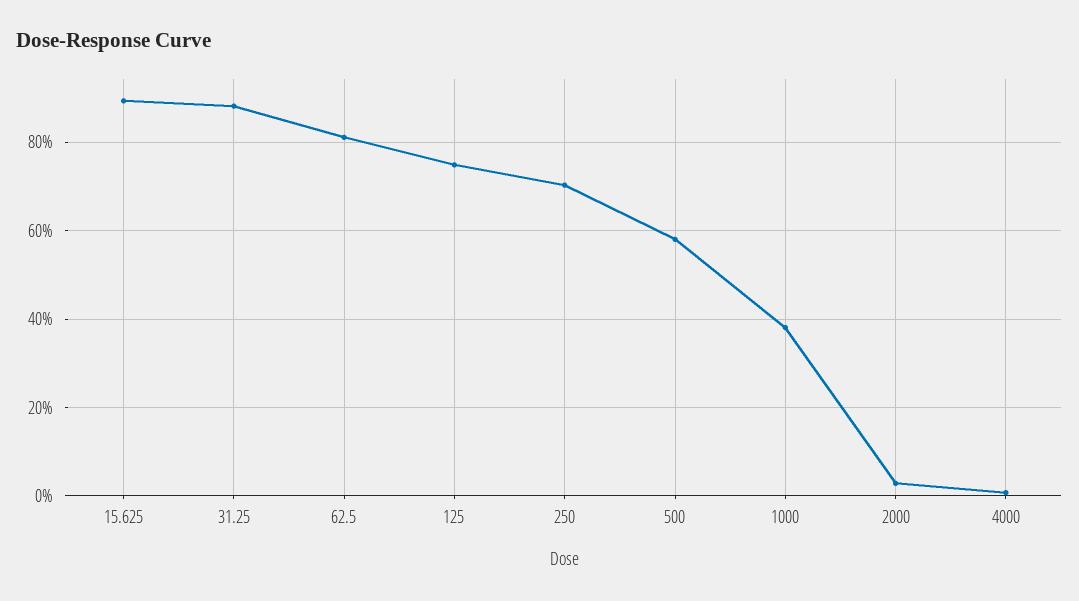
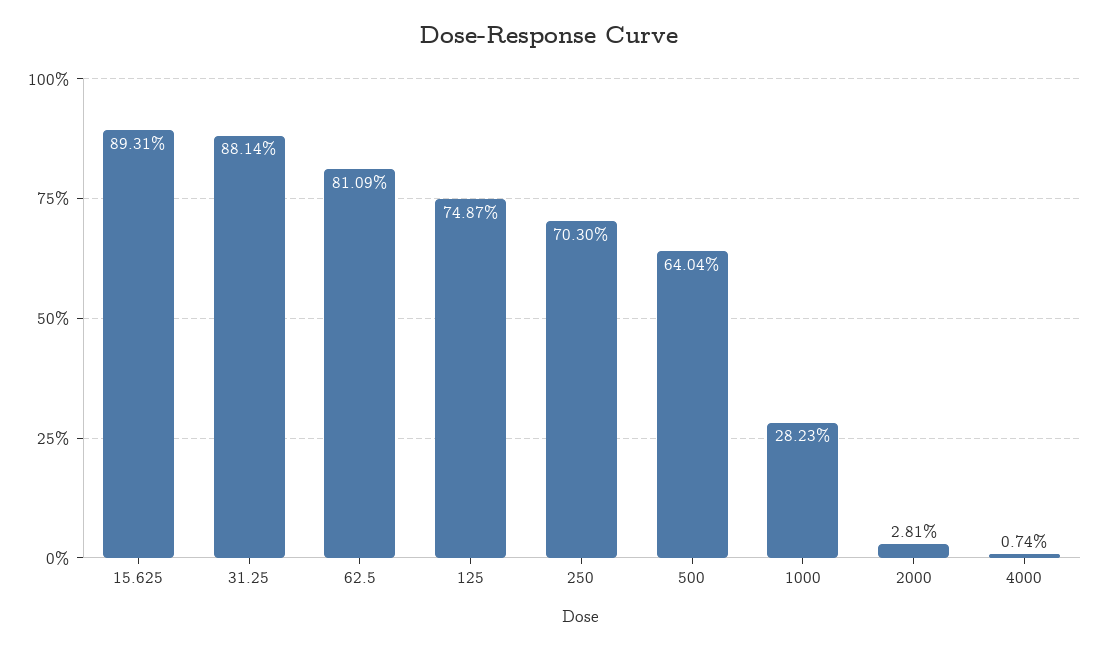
500: 58 -> 64.04
1000: 38 -> 28.23

